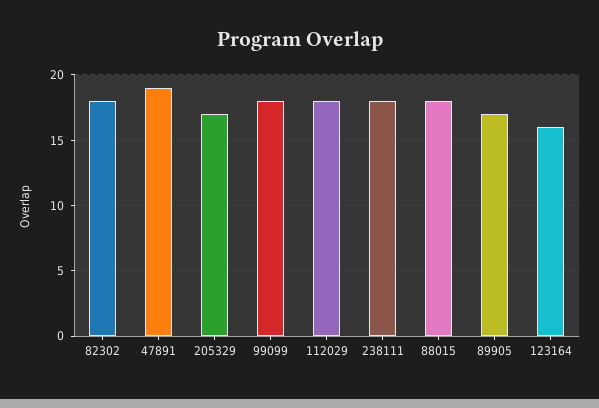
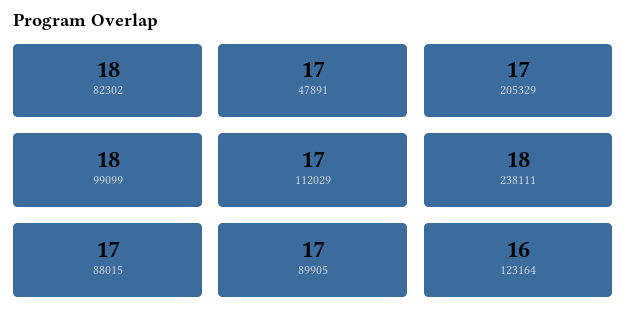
47891: 19 -> 17
112029: 18 -> 17
88015: 18 -> 17

